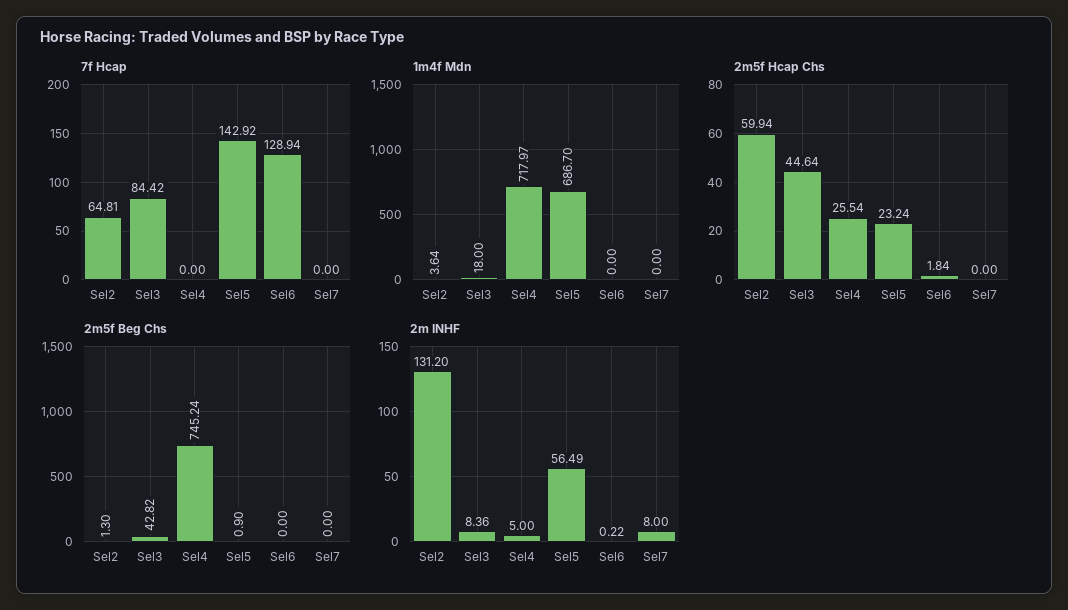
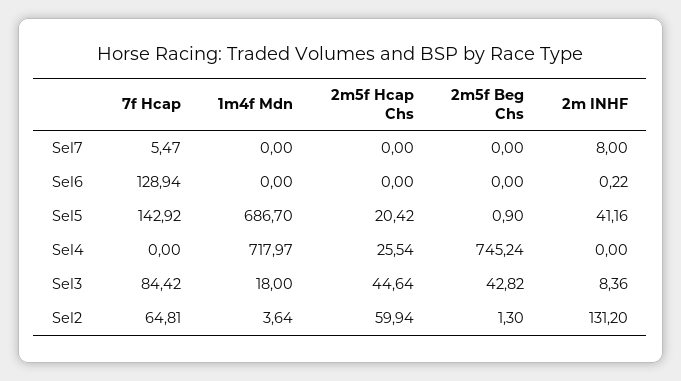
7f Hcap, Sel7: 0 -> 5.47
2m5f Hcap Chs, Sel5: 23.24 -> 20.42
2m5f Hcap Chs, Sel6: 1.84 -> 0
2m INHF, Sel4: 5 -> 0
2m INHF, Sel5: 56.49 -> 41.16

